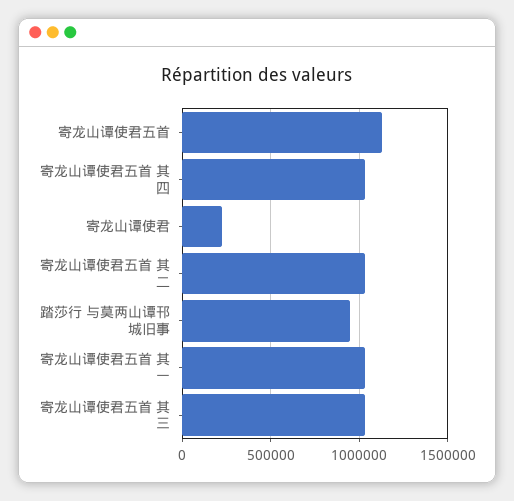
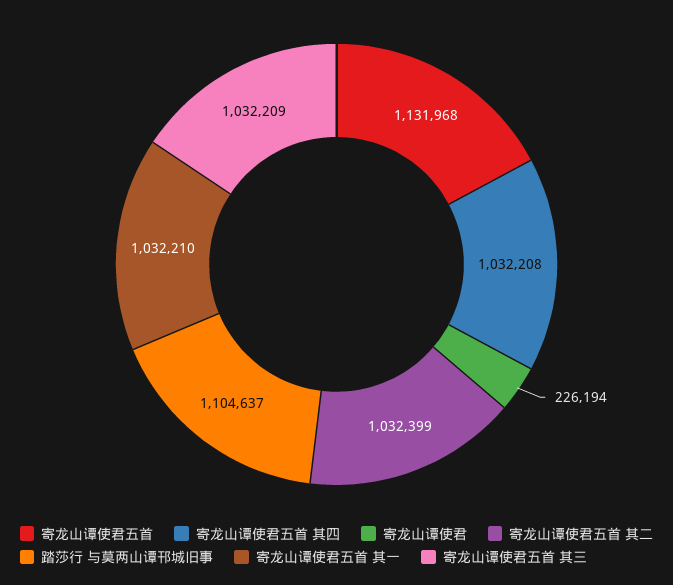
踏莎行 与莫两山谭邗城旧事: 950000 -> 1104637

